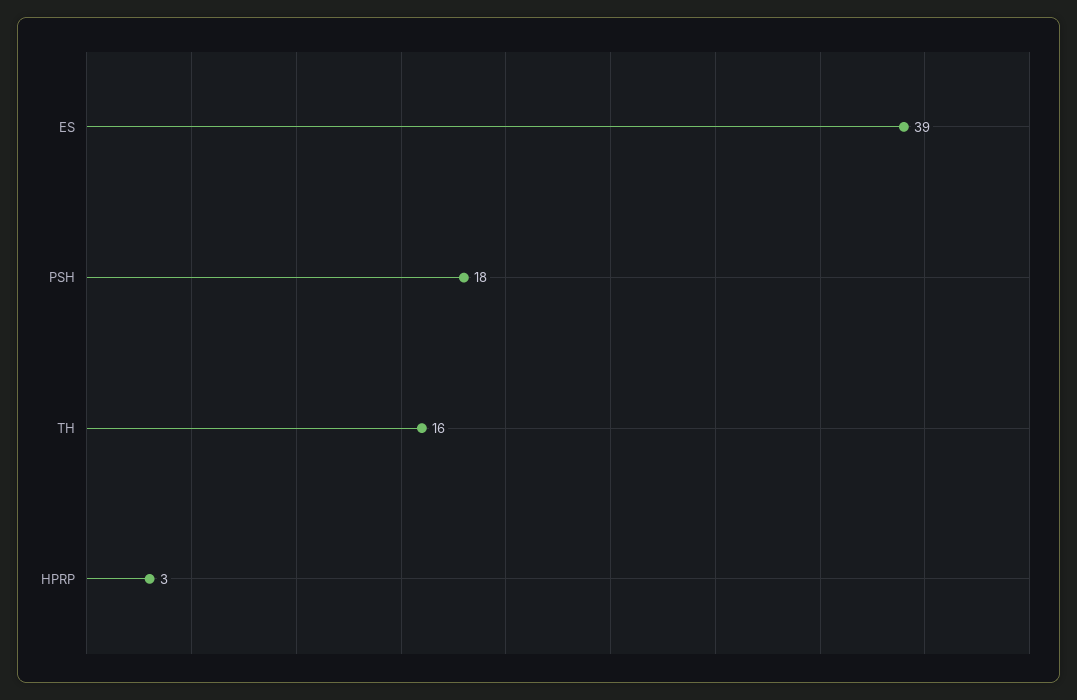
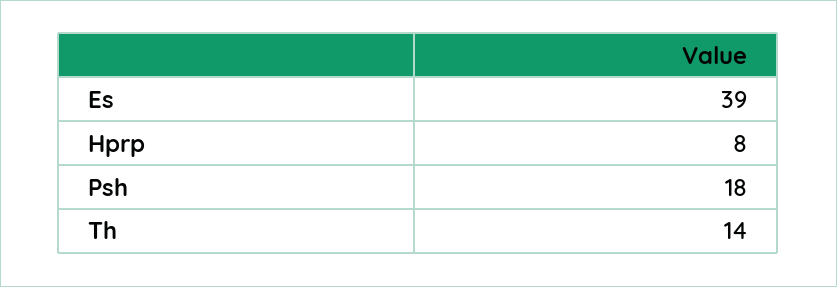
TH: 16 -> 14
HPRP: 3 -> 8

